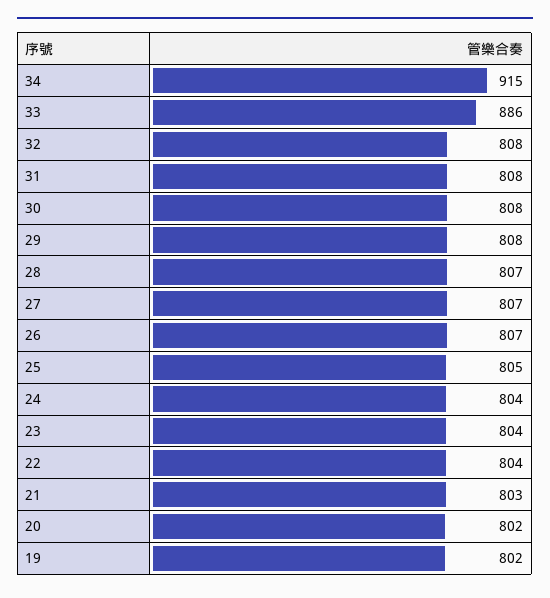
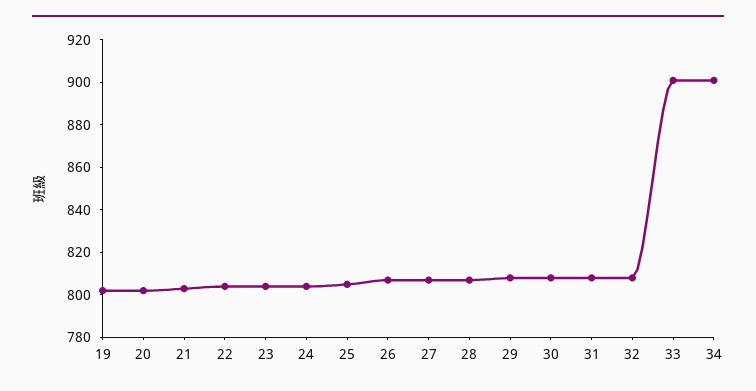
34: 915 -> 900
33: 886 -> 900

